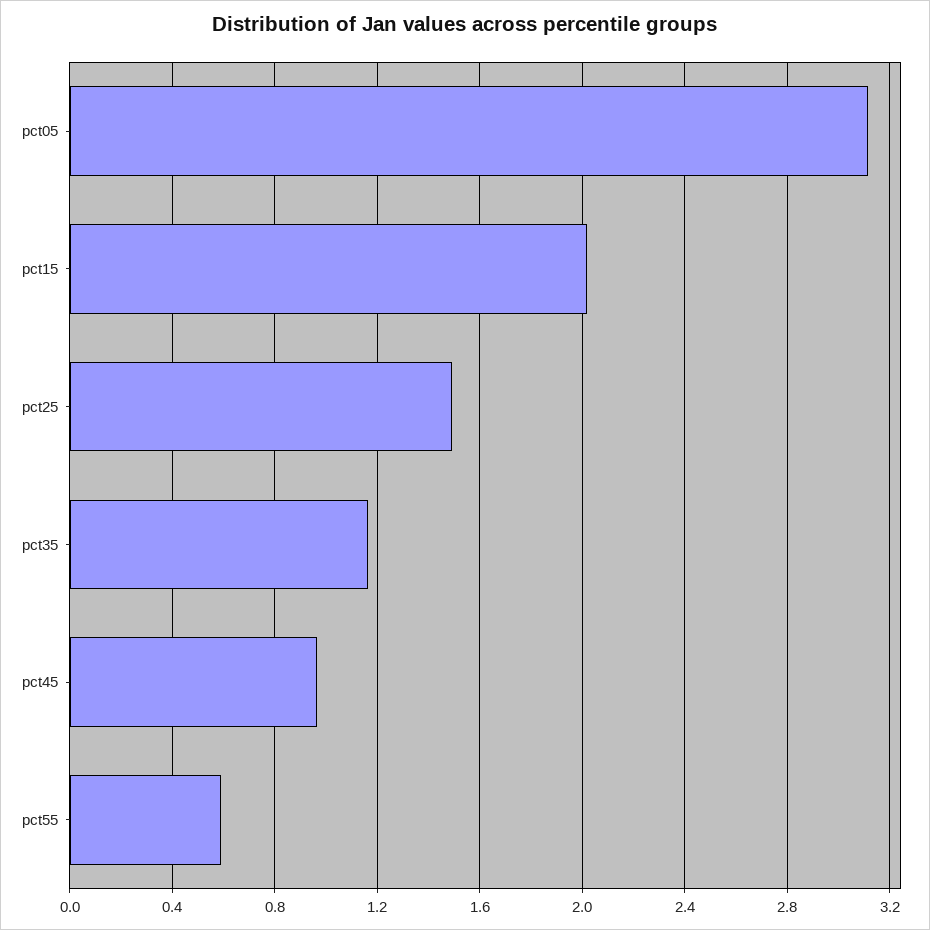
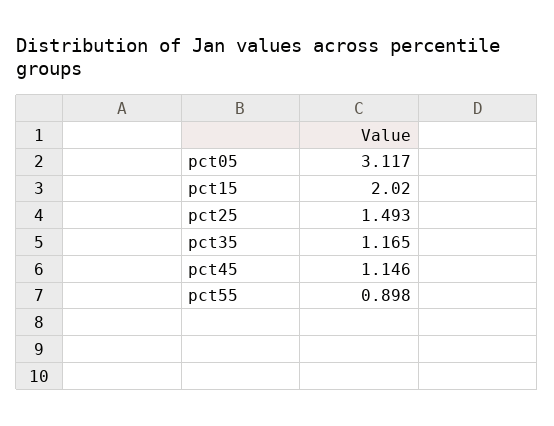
pct45: 0.95 -> 1.146
pct55: 0.6 -> 0.898

